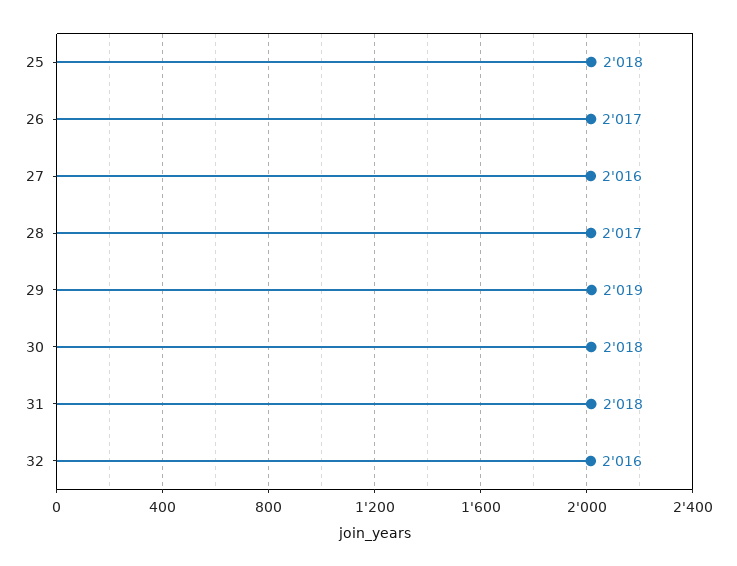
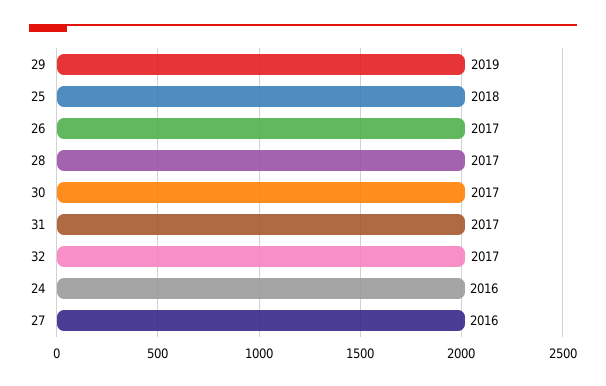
30: 2018 -> 2017
31: 2018 -> 2017
32: 2016 -> 2017
24: none -> 2016

